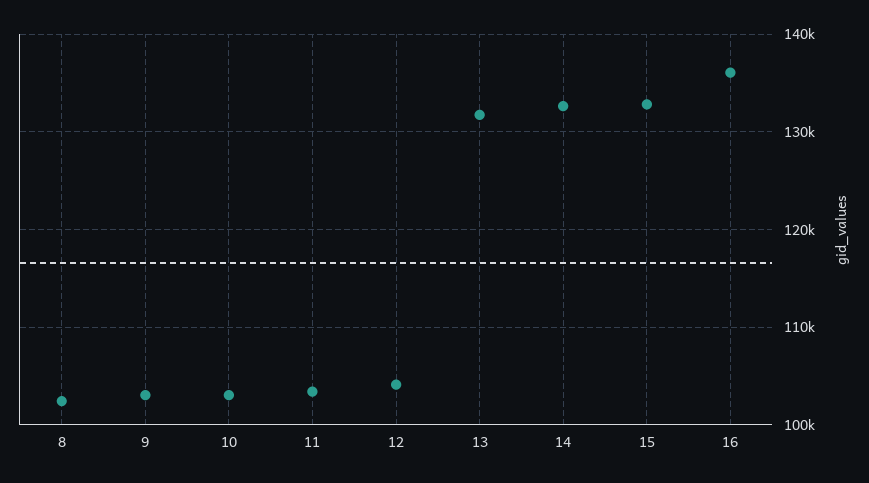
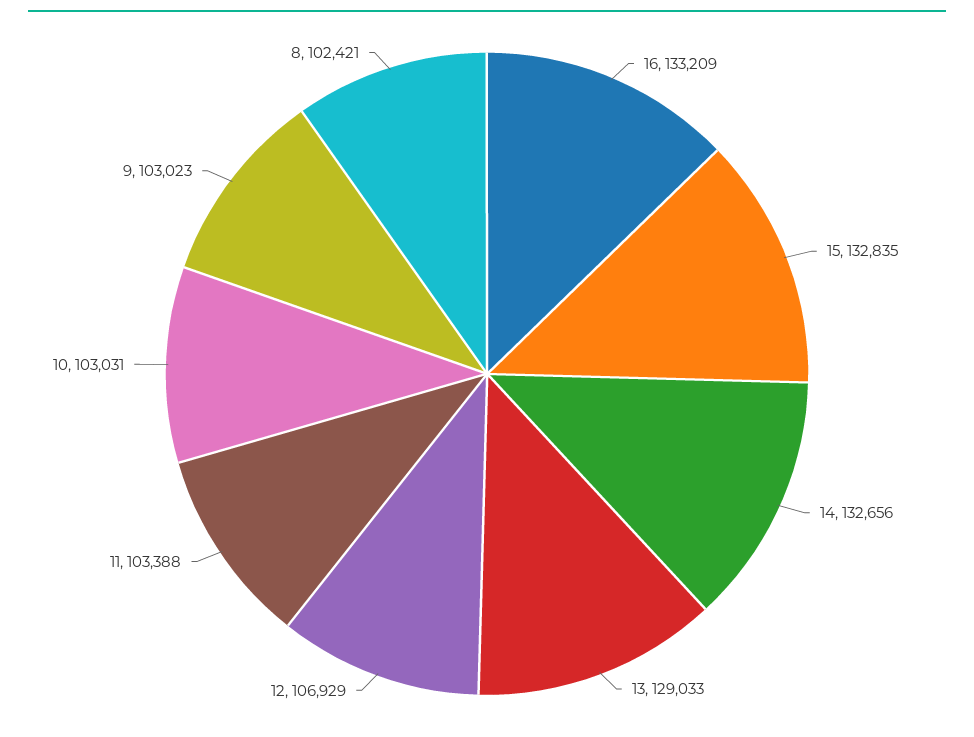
12: 104000 -> 106929
13: 132000 -> 129033
16: 136000 -> 133209

